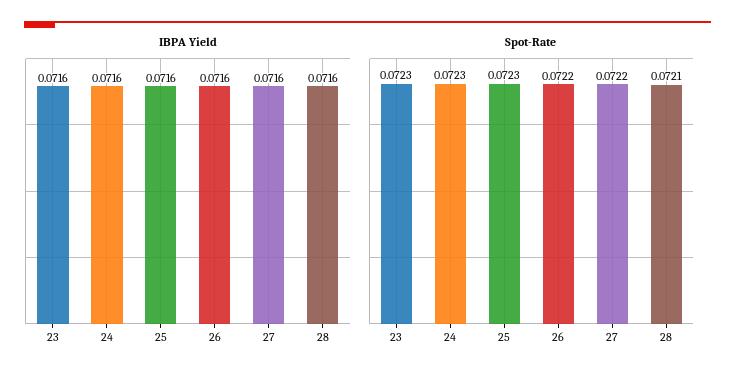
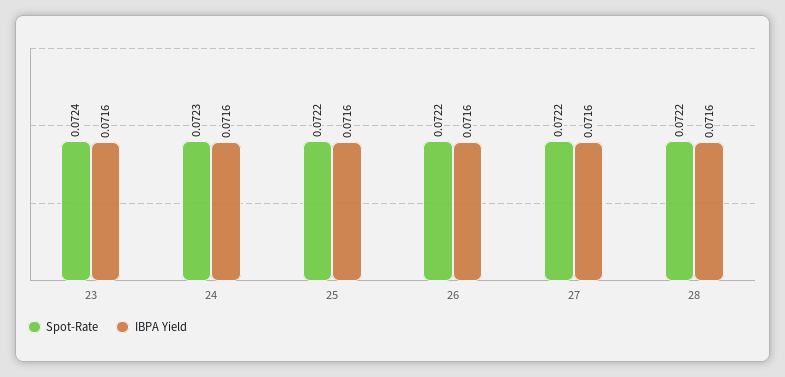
Spot-Rate, 23: 0.0723 -> 0.0724
Spot-Rate, 25: 0.0723 -> 0.0722
Spot-Rate, 28: 0.0721 -> 0.0722

